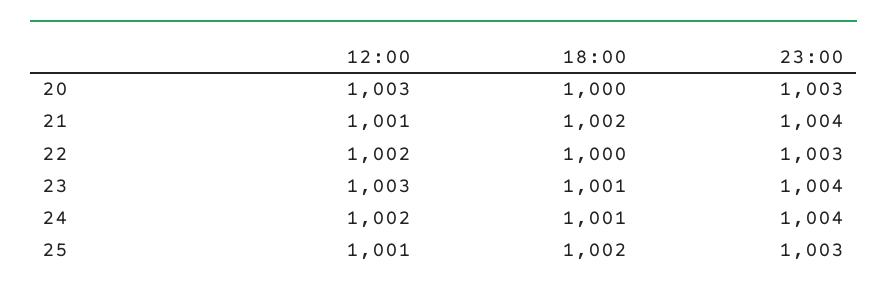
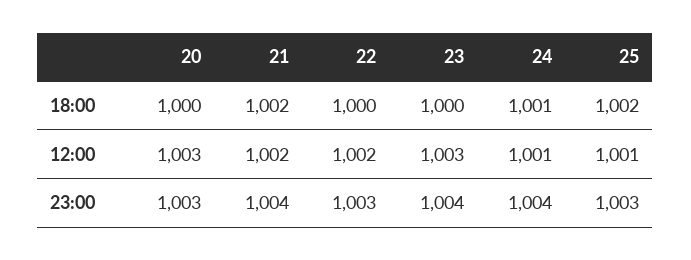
12:00, 21: 1001 -> 1002
18:00, 23: 1001 -> 1000
12:00, 24: 1002 -> 1001

